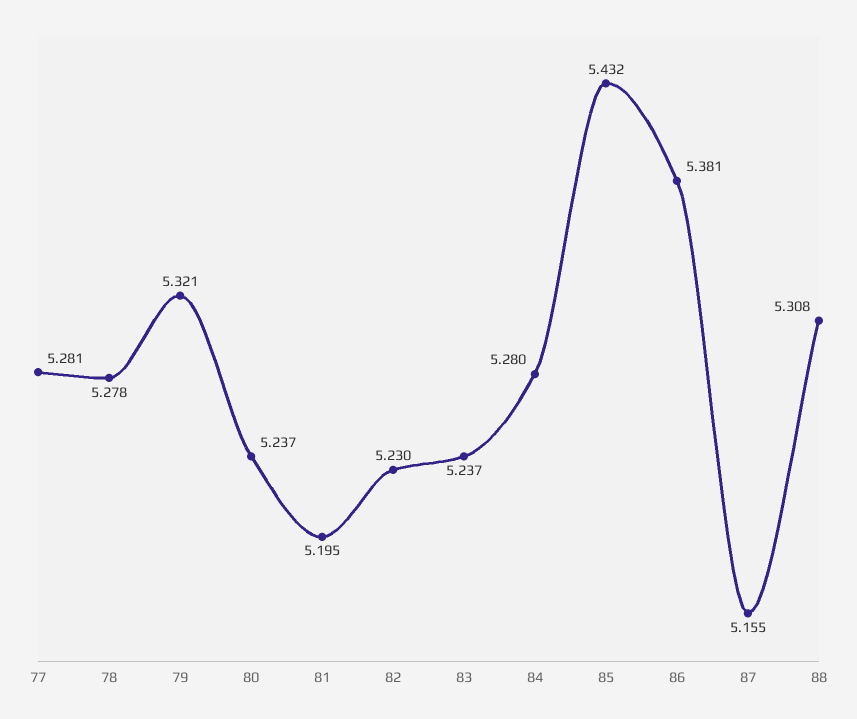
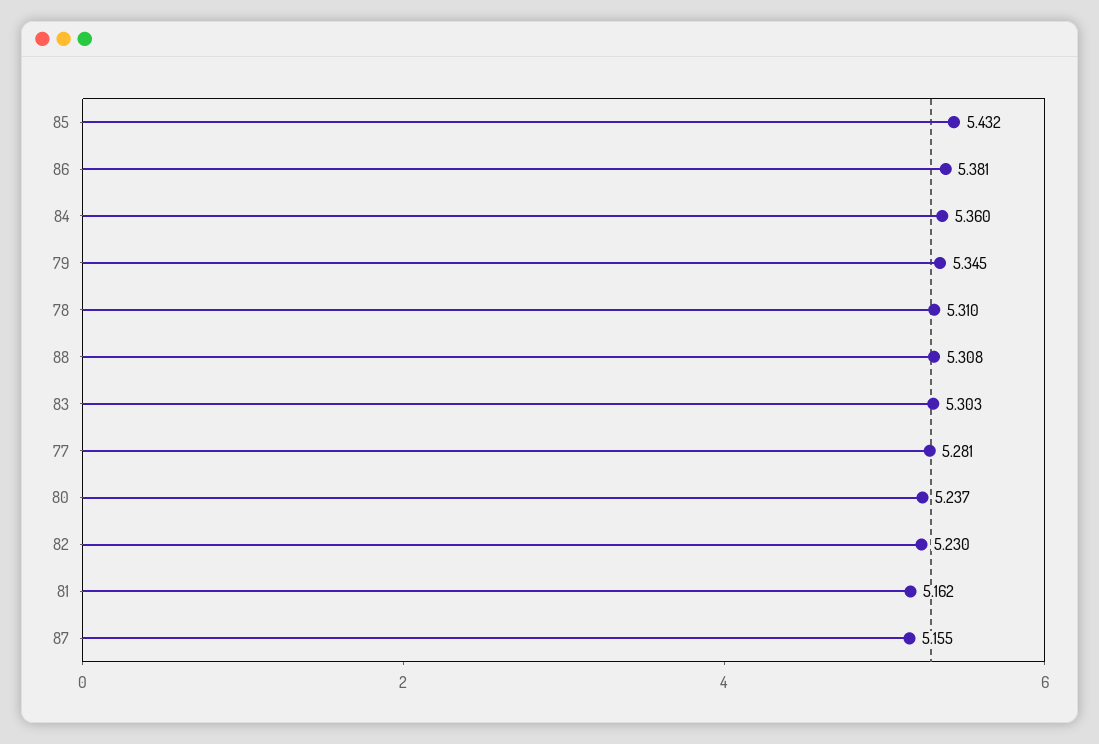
78: 5.278 -> 5.31
79: 5.321 -> 5.345
81: 5.195 -> 5.162
83: 5.237 -> 5.303
84: 5.28 -> 5.36

